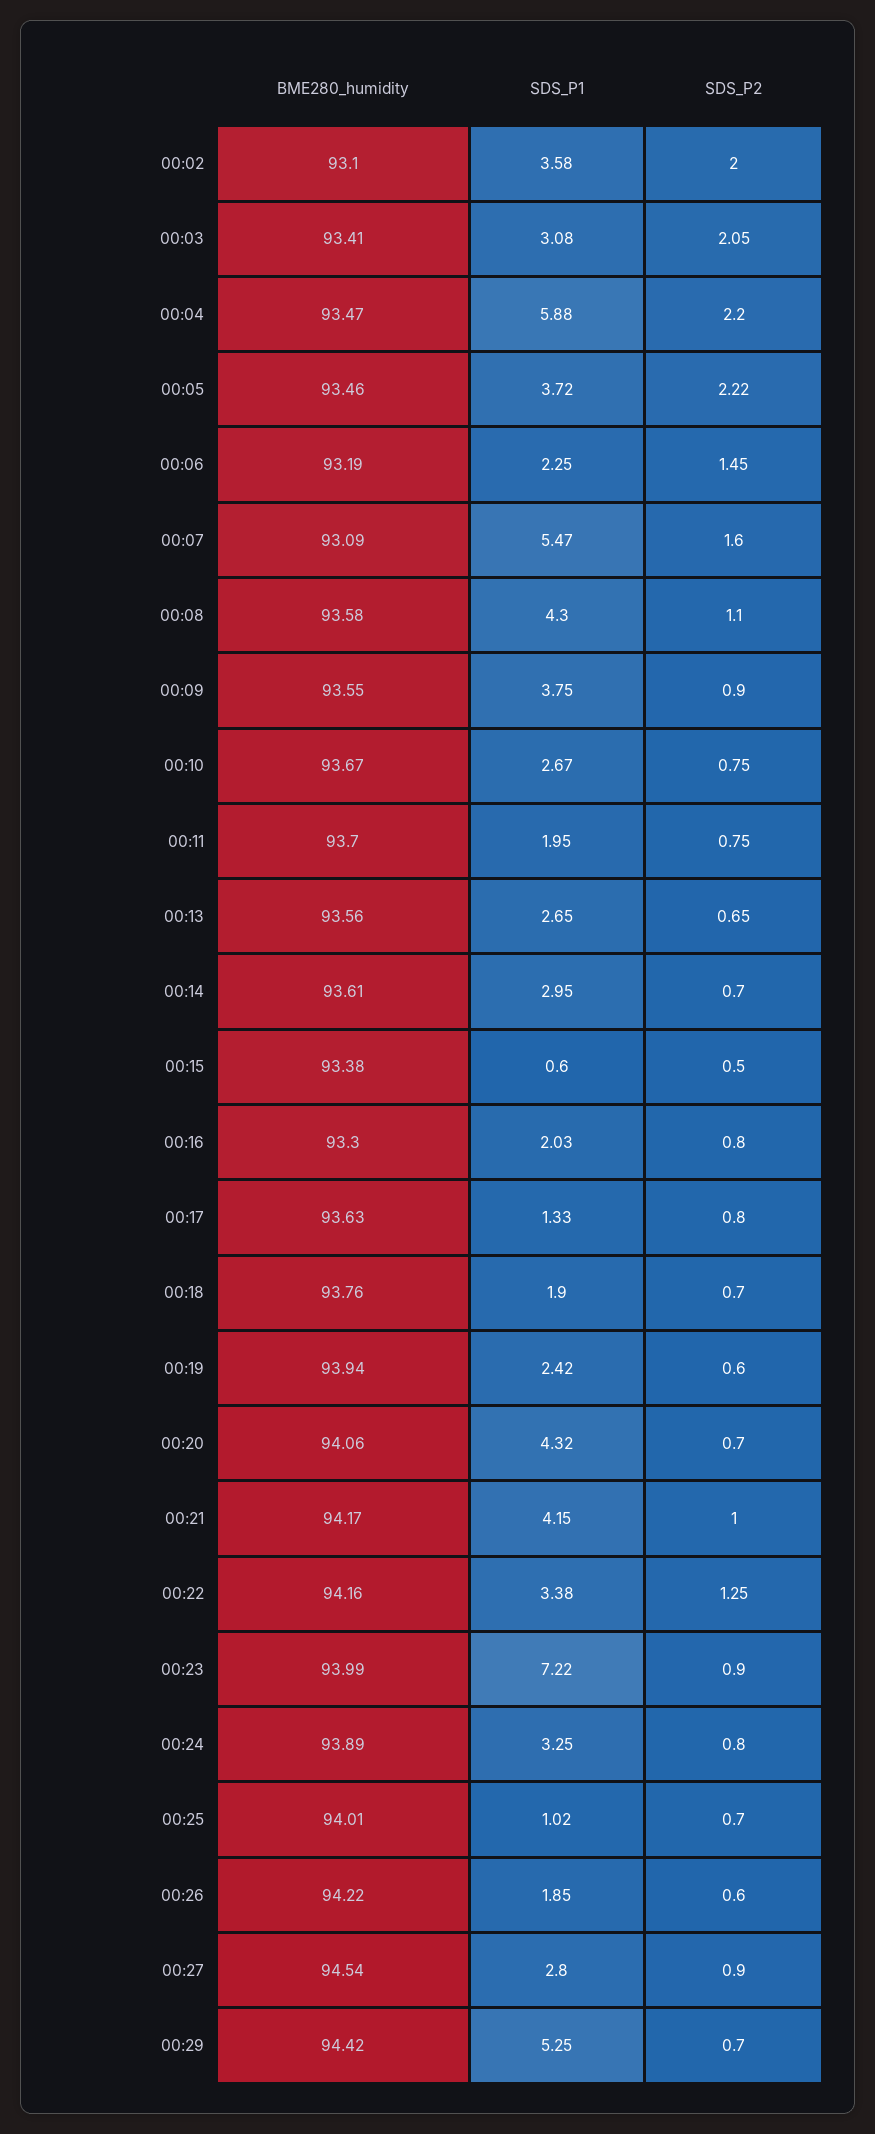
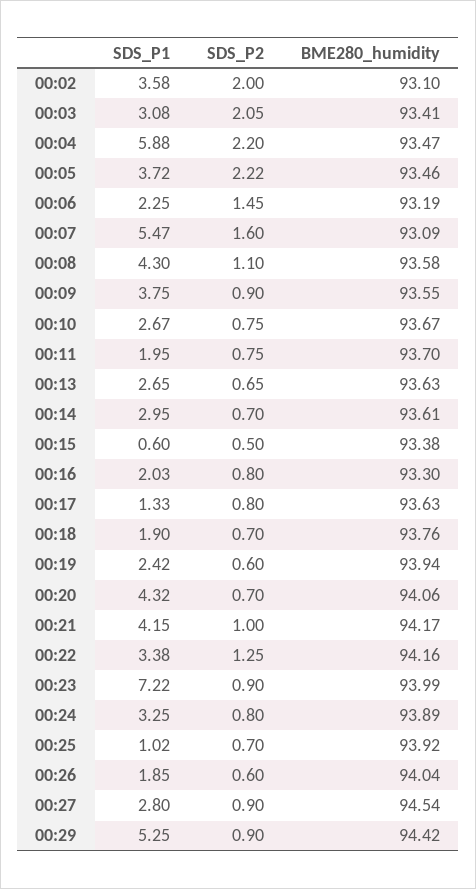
BME280_humidity, 00:13: 93.56 -> 93.63
BME280_humidity, 00:25: 94.01 -> 93.92
BME280_humidity, 00:26: 94.22 -> 94.04
SDS_P2, 00:29: 0.7 -> 0.9

